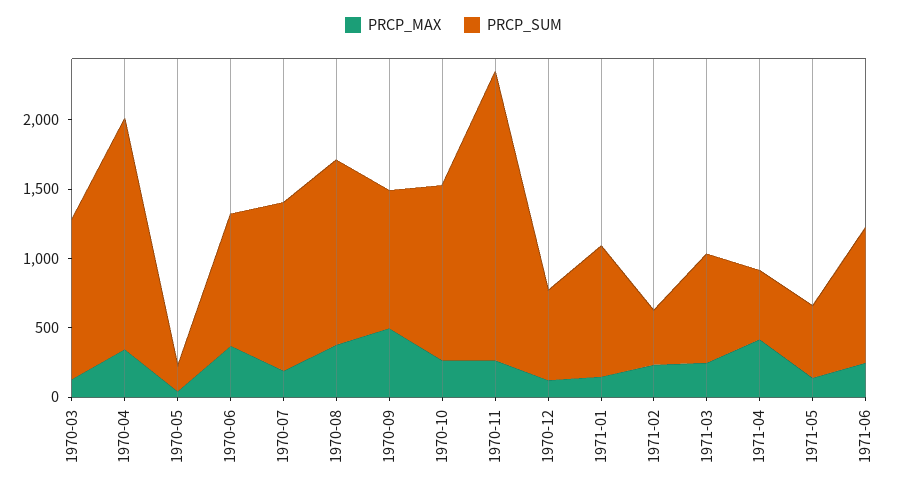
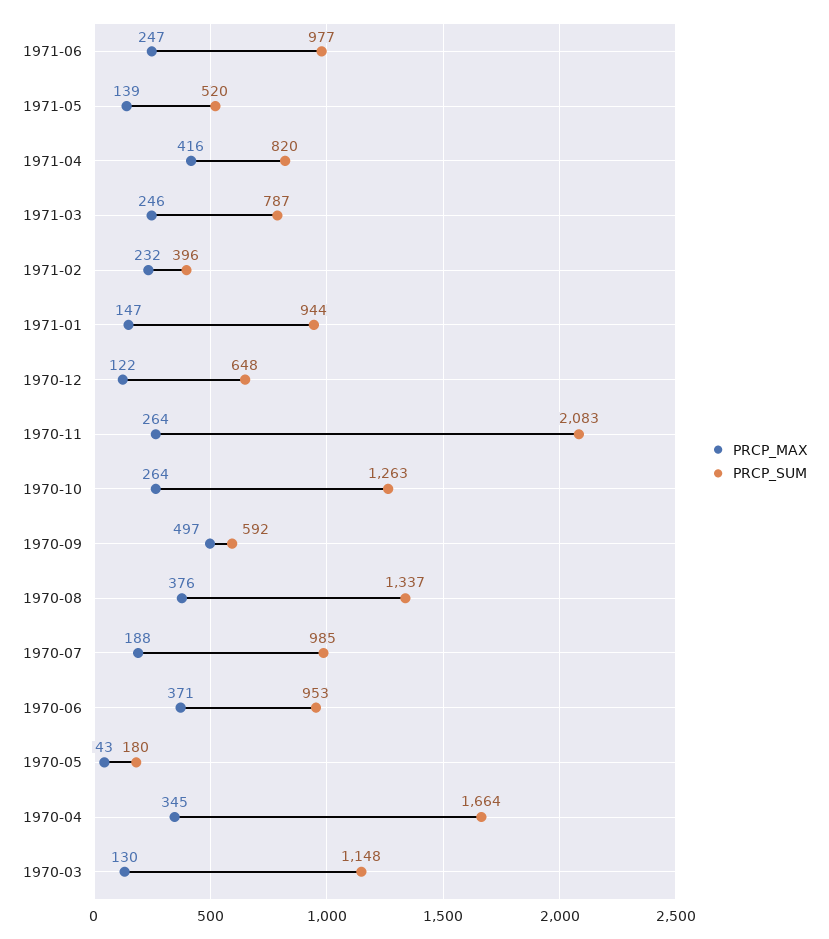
PRCP_SUM, 1970-07: 1200 -> 985
PRCP_SUM, 1970-09: 1000 -> 592
PRCP_SUM, 1971-04: 500 -> 820

